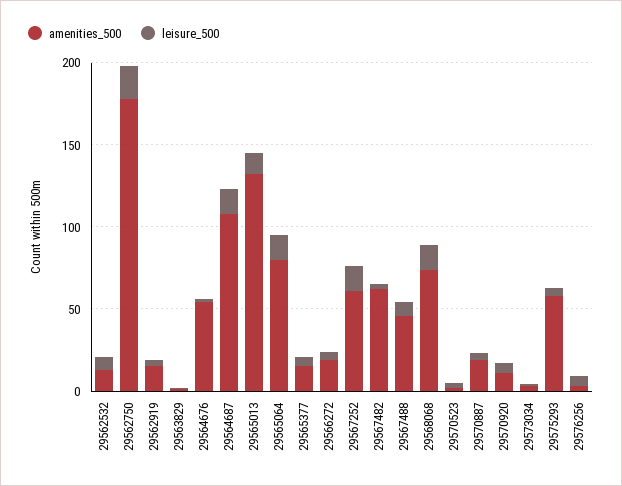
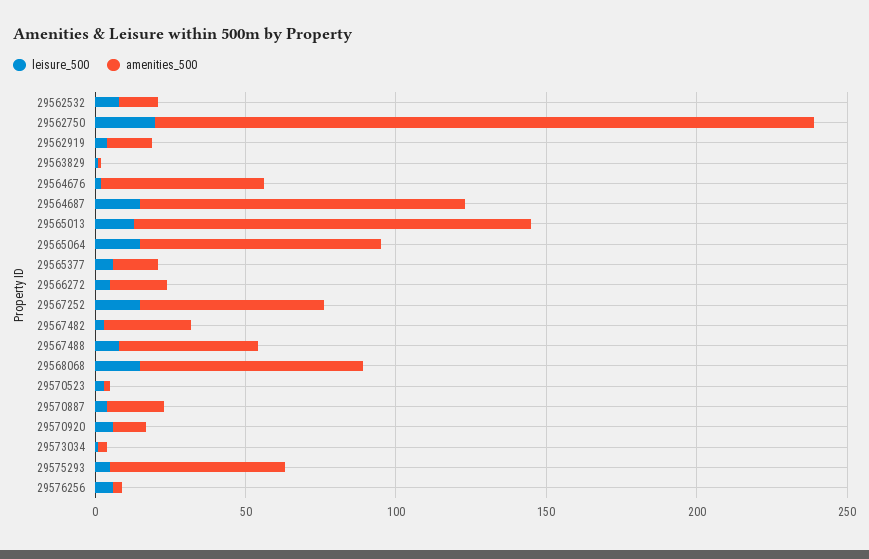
amenities_500, 29562750: 180 -> 220
amenities_500, 29567482: 60 -> 30

